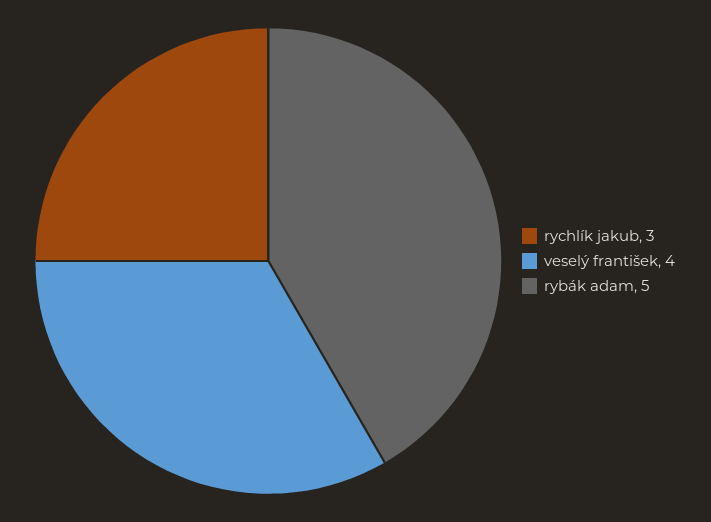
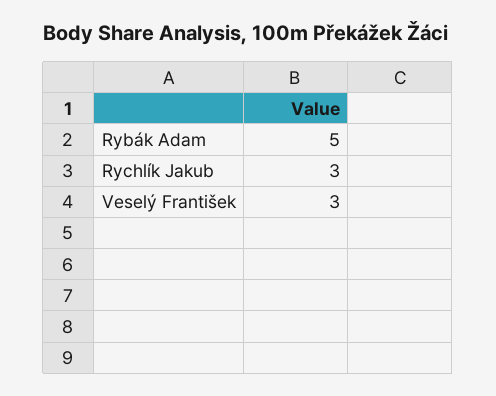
veselý františek: 4 -> 3

